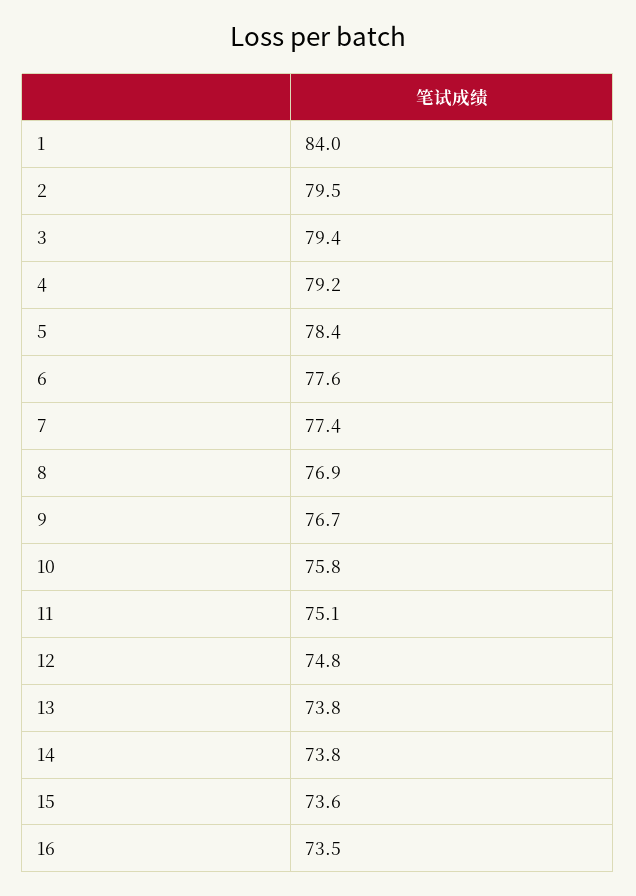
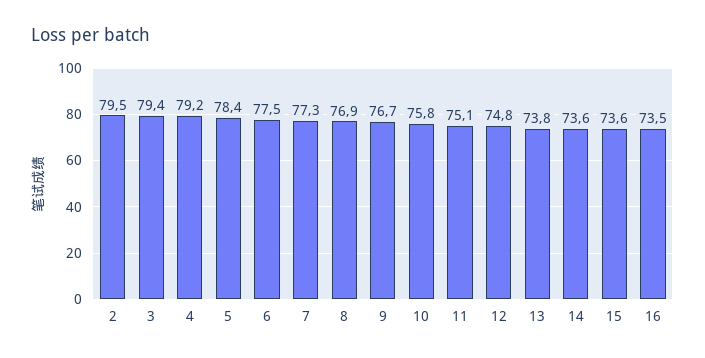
1: 84 -> none
6: 77.6 -> 77.5
7: 77.4 -> 77.3
14: 73.8 -> 73.6

